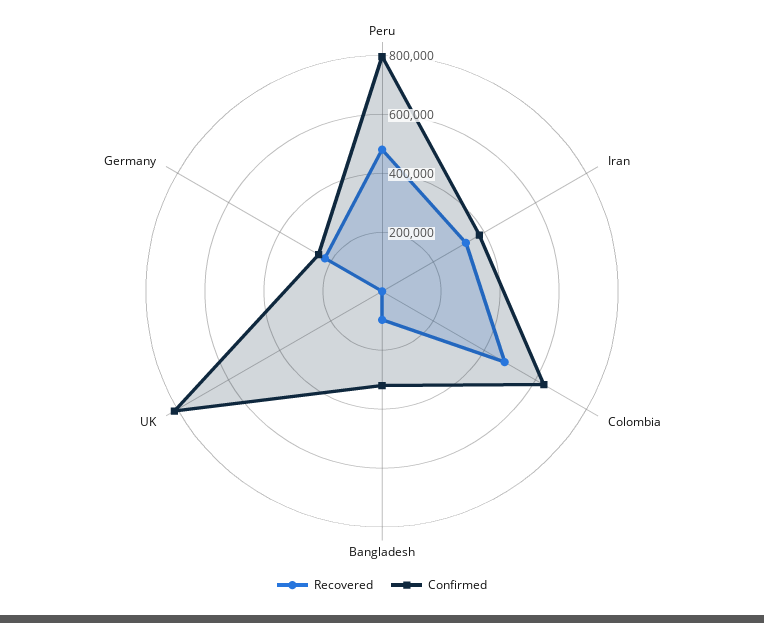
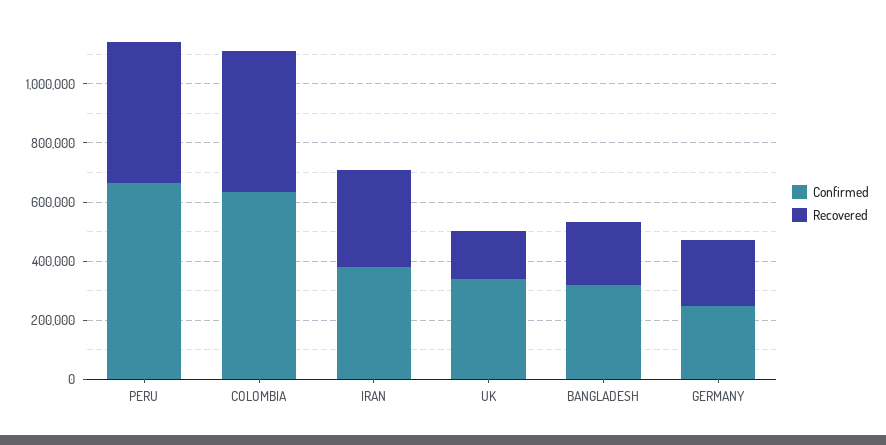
Confirmed, Peru: 800000 -> 650000
Recovered, Bangladesh: 100000 -> 200000
Recovered, UK: 0 -> 150000
Confirmed, UK: 800000 -> 350000

